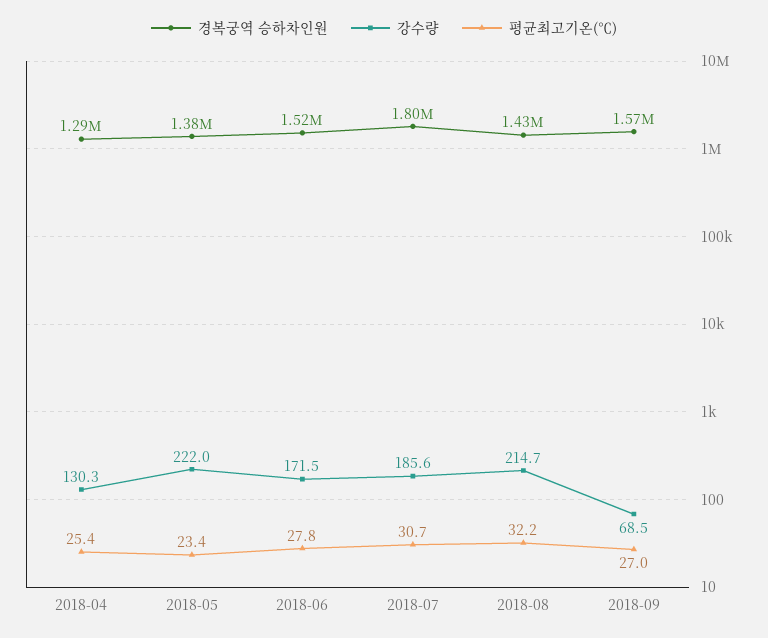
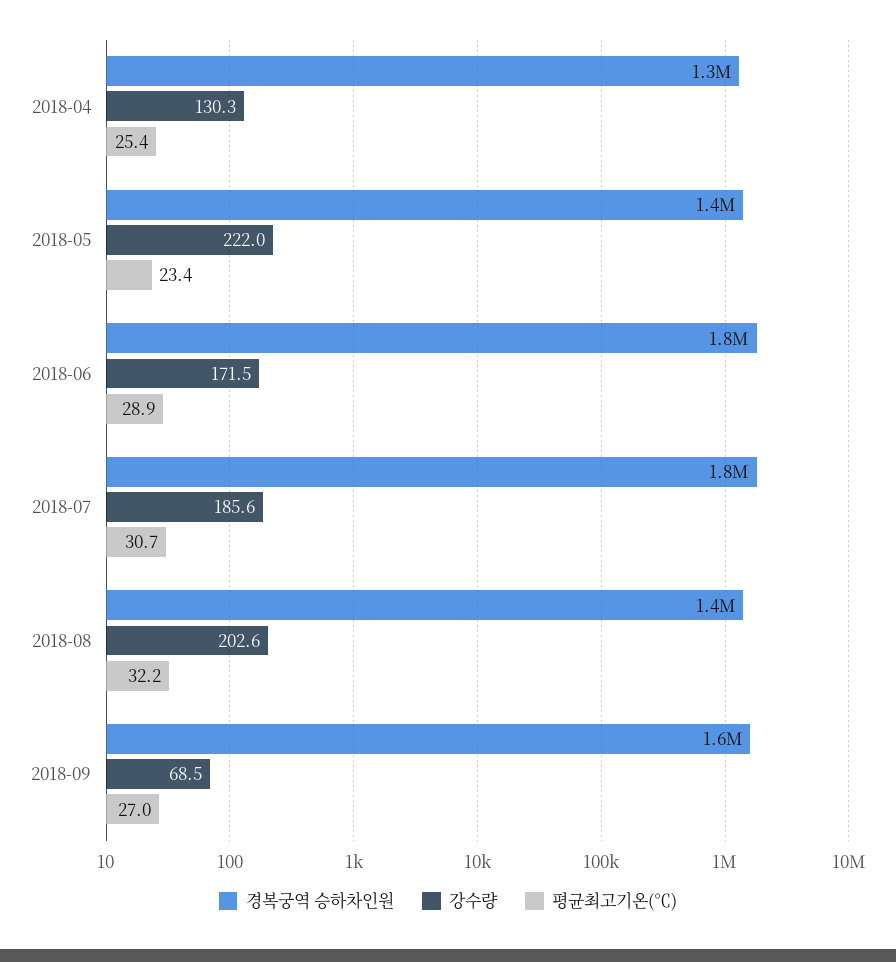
경복궁역 승하차인원, 2018-06: 1520000 -> 1800000
평균최고기온(℃), 2018-06: 27.8 -> 28.9
강수량, 2018-08: 214.7 -> 202.6

